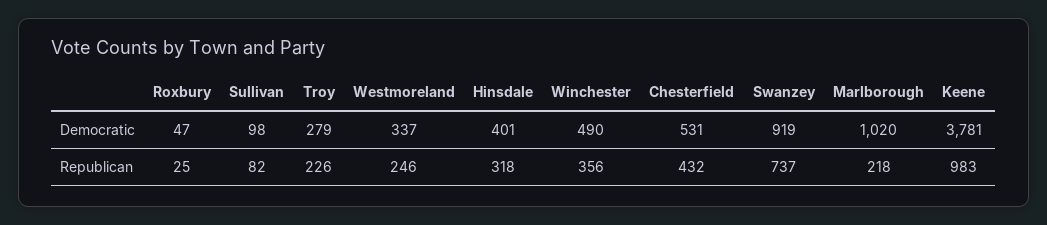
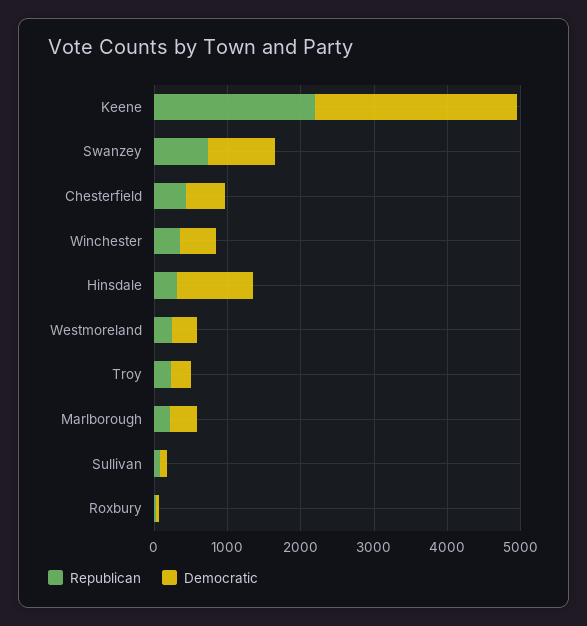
Democratic, Hinsdale: 401 -> 1000
Democratic, Marlborough: 1020 -> 400
Democratic, Keene: 3781 -> 2800
Republican, Keene: 983 -> 2200

